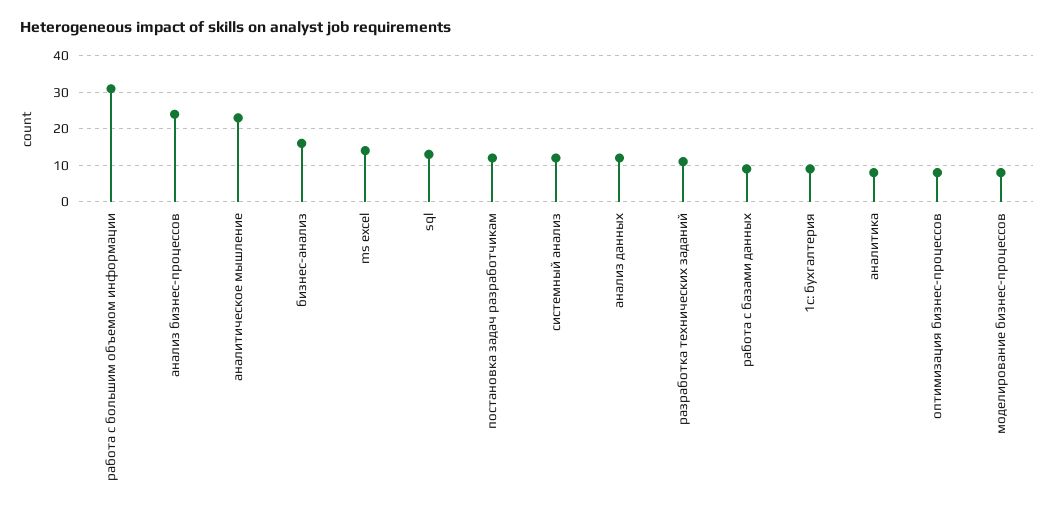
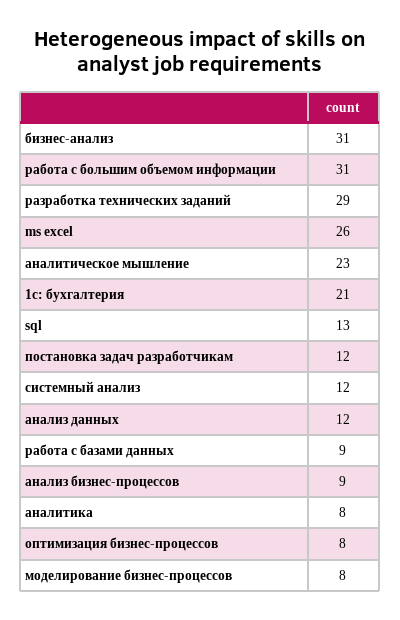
анализ бизнес-процессов: 25 -> 9
бизнес-анализ: 15 -> 31
ms excel: 15 -> 26
разработка технических заданий: 10 -> 29
1с: бухгалтерия: 10 -> 21

